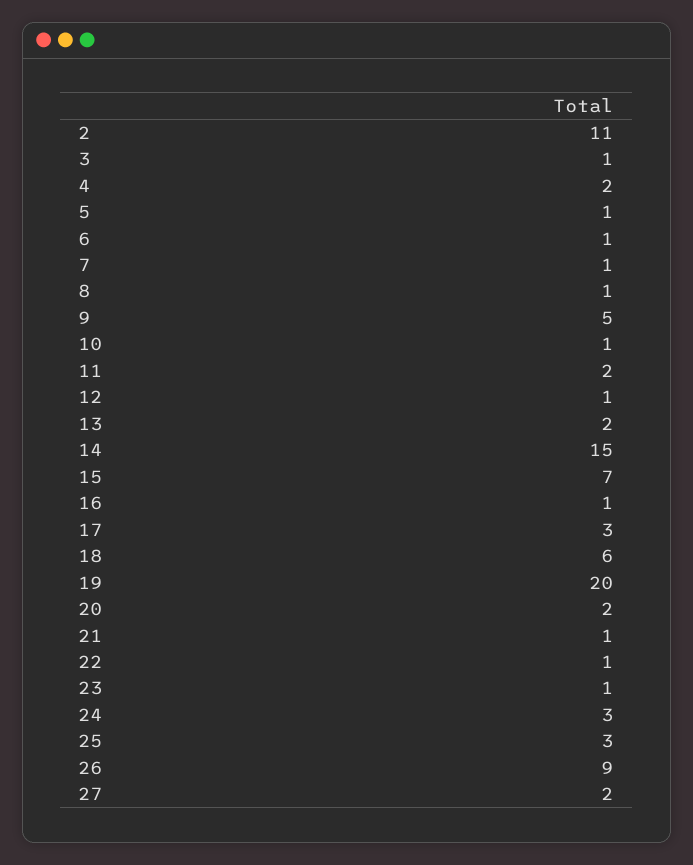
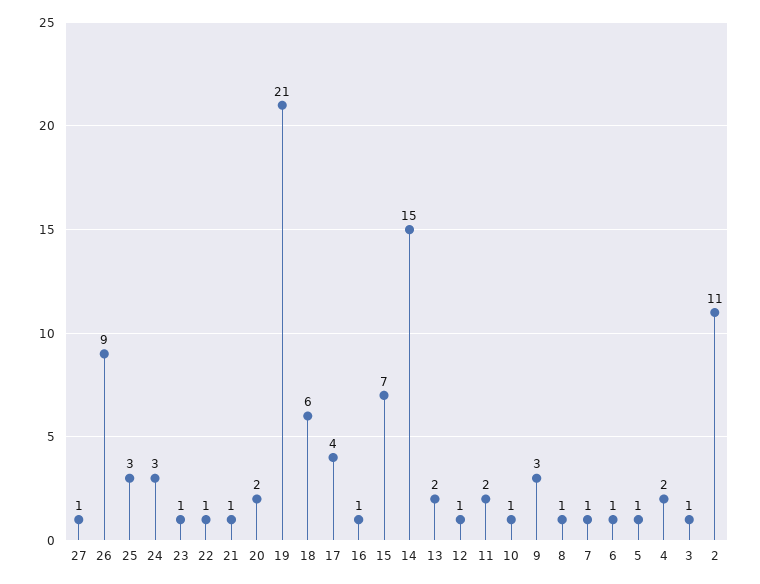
9: 5 -> 3
17: 3 -> 4
19: 20 -> 21
27: 2 -> 1

